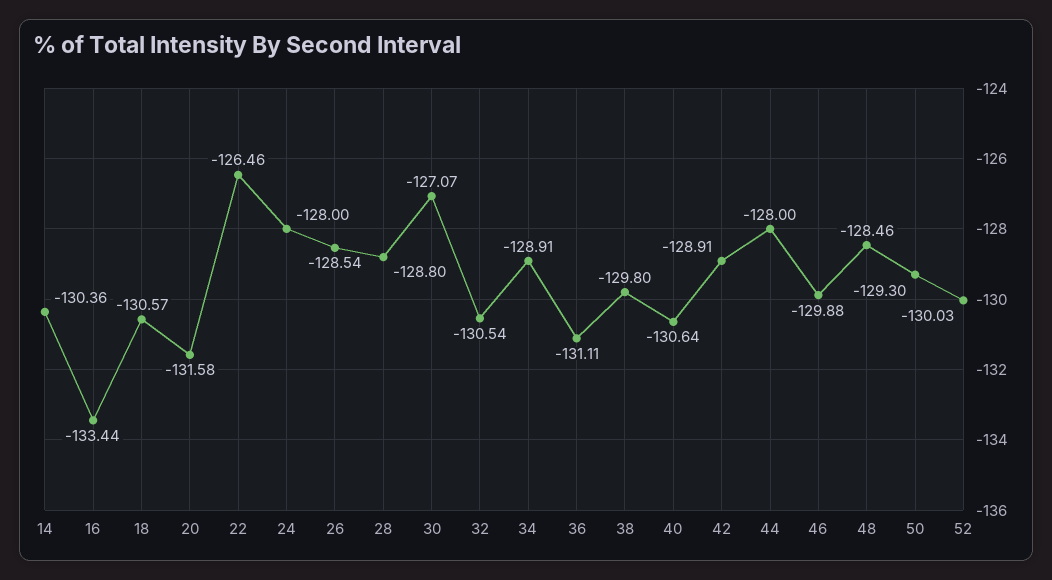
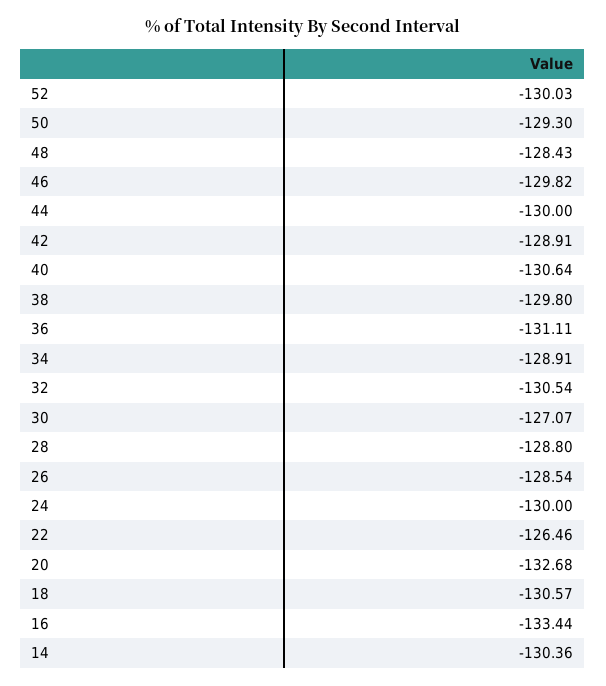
20: -131.58 -> -132.68
24: -128 -> -130
44: -128 -> -130
46: -129.88 -> -129.82
48: -128.46 -> -128.43

